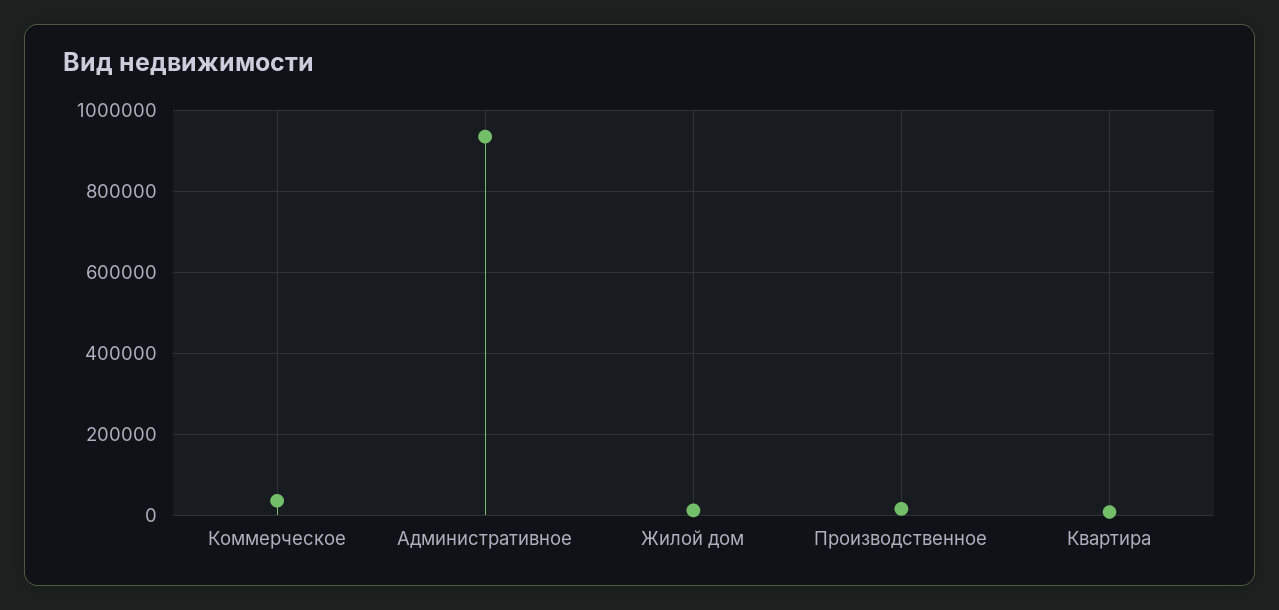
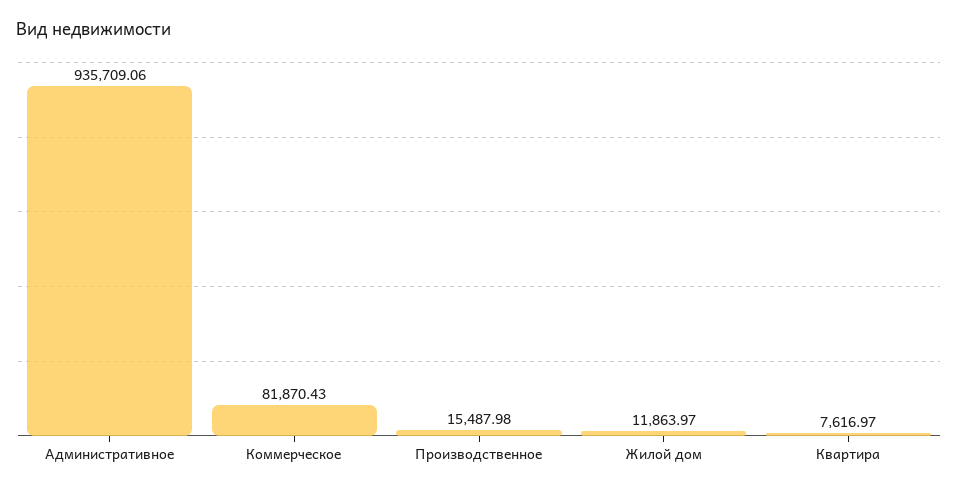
Коммерческое: 40000 -> 81870.43

